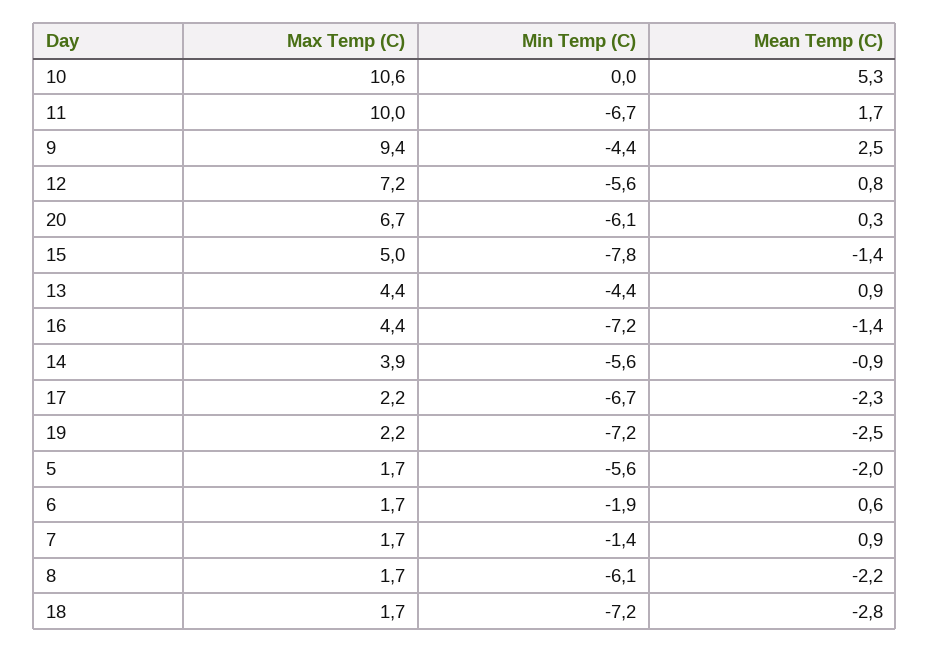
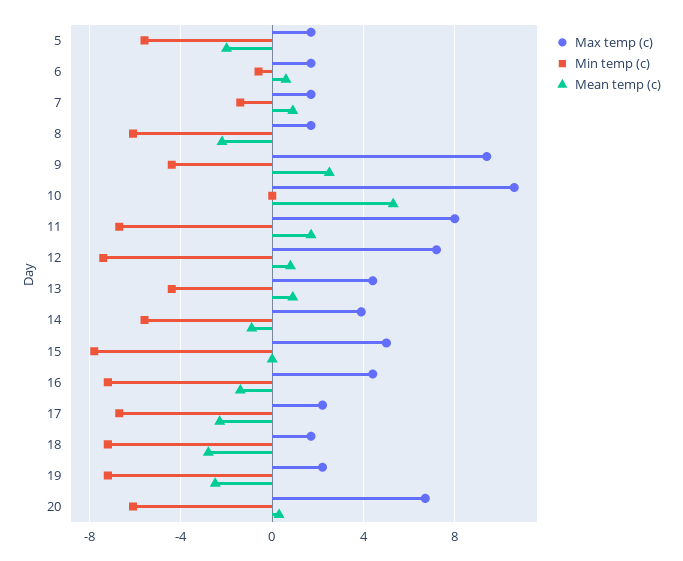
Max Temp (C), 11: 10 -> 8
Min Temp (C), 12: -5.6 -> -7.5
Mean Temp (C), 15: -1.4 -> 0
Min Temp (C), 6: -1.9 -> -0.5

